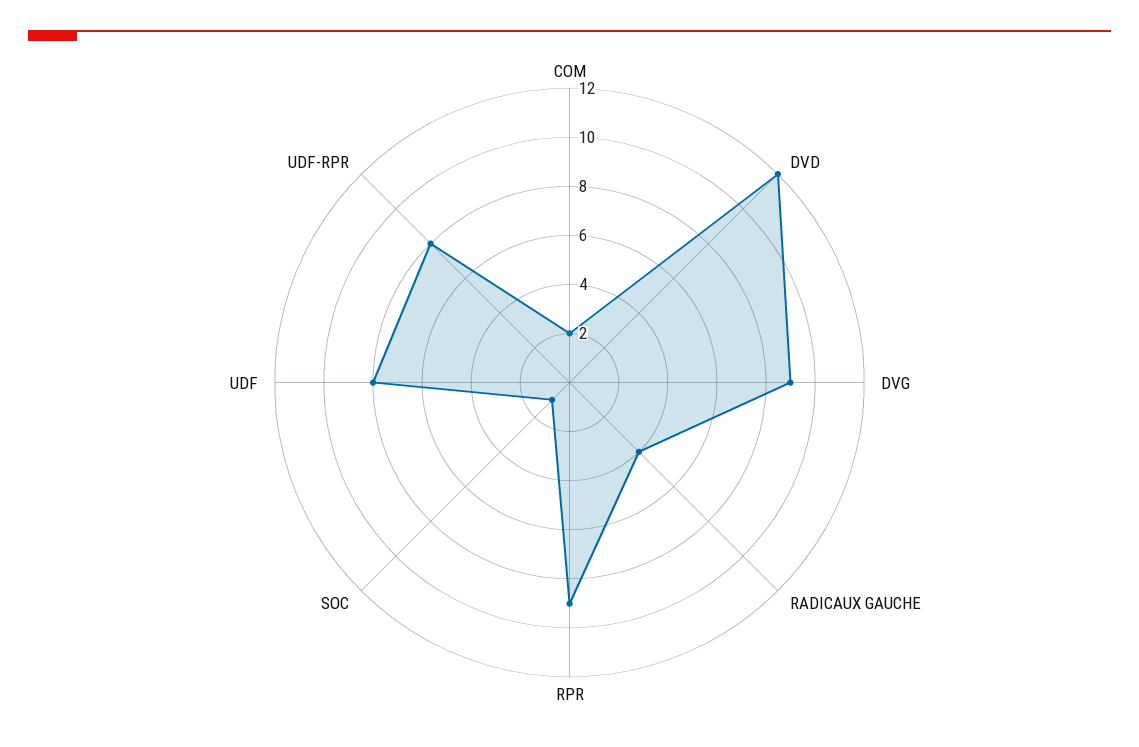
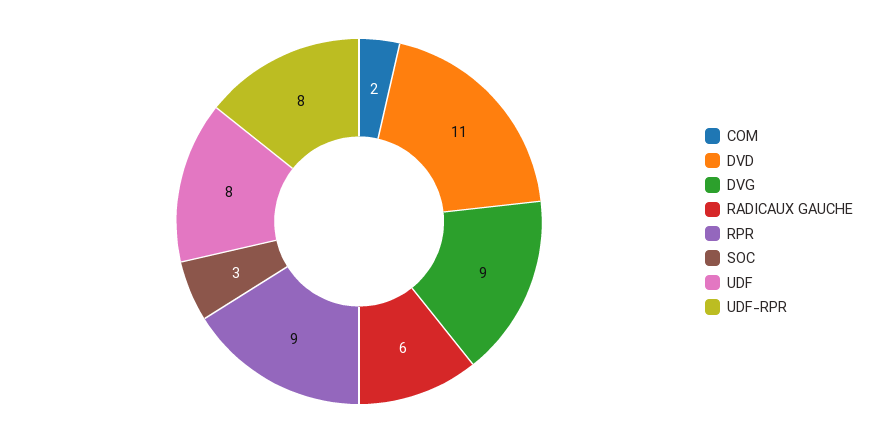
DVD: 12 -> 11
RADICAUX GAUCHE: 4 -> 6
SOC: 1 -> 3

